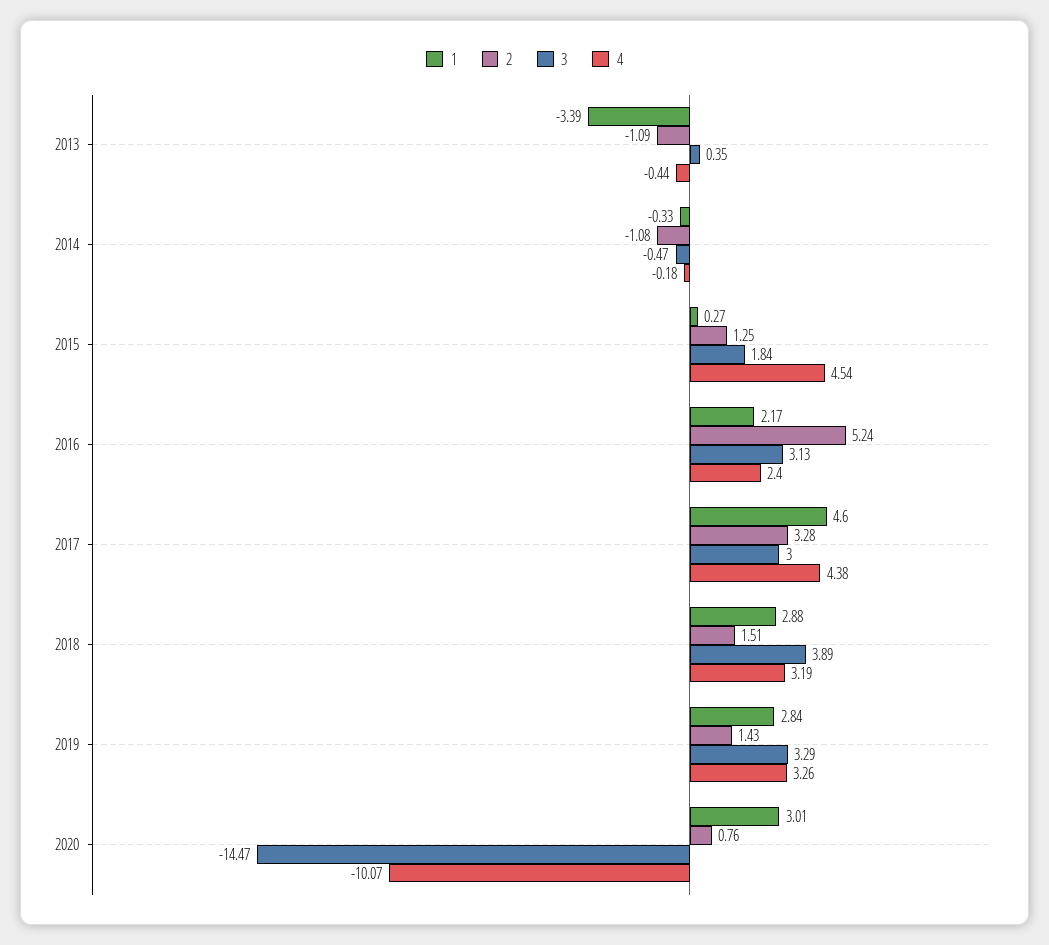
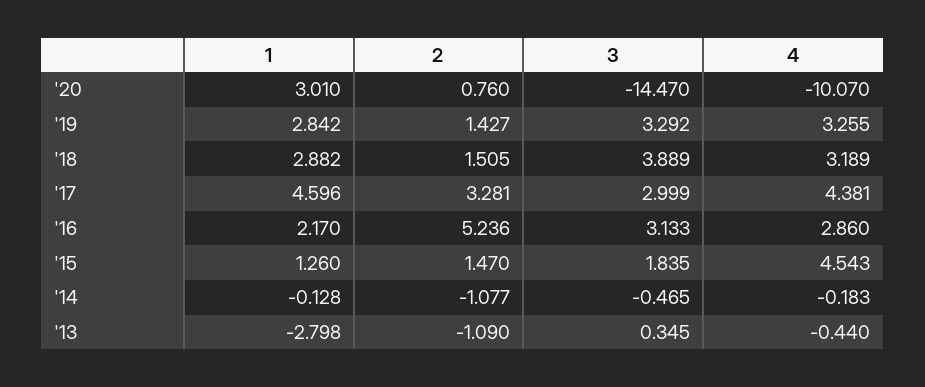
1, 2013: -3.39 -> -2.798
1, 2014: -0.33 -> -0.128
1, 2015: 0.27 -> 1.26
2, 2015: 1.25 -> 1.47
4, 2016: 2.4 -> 2.86

